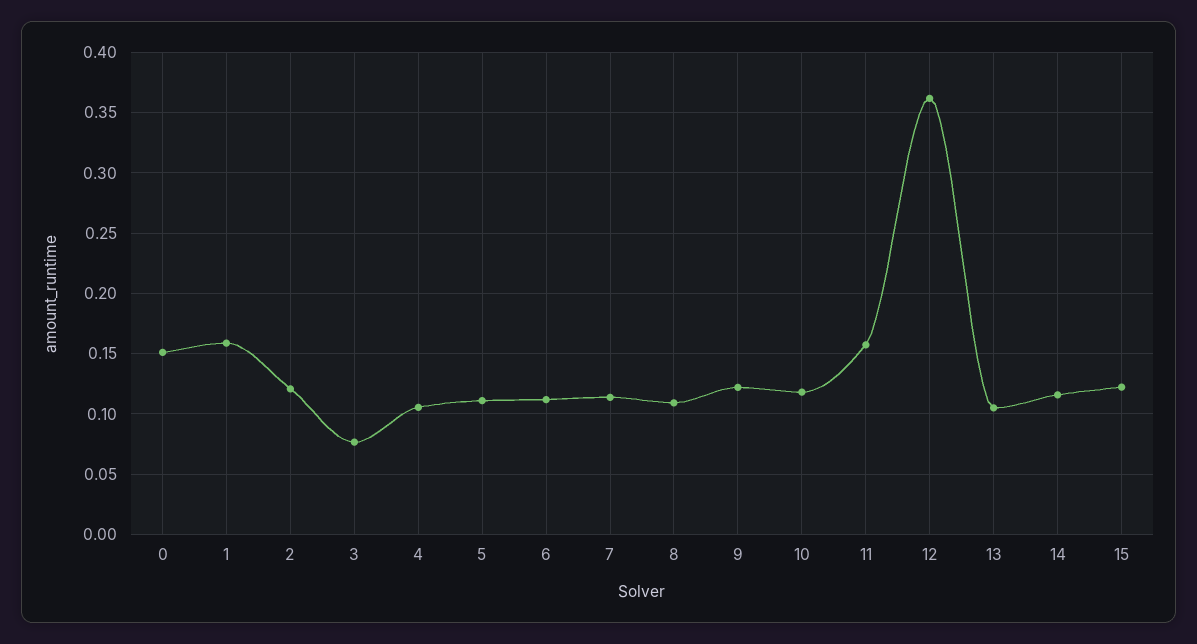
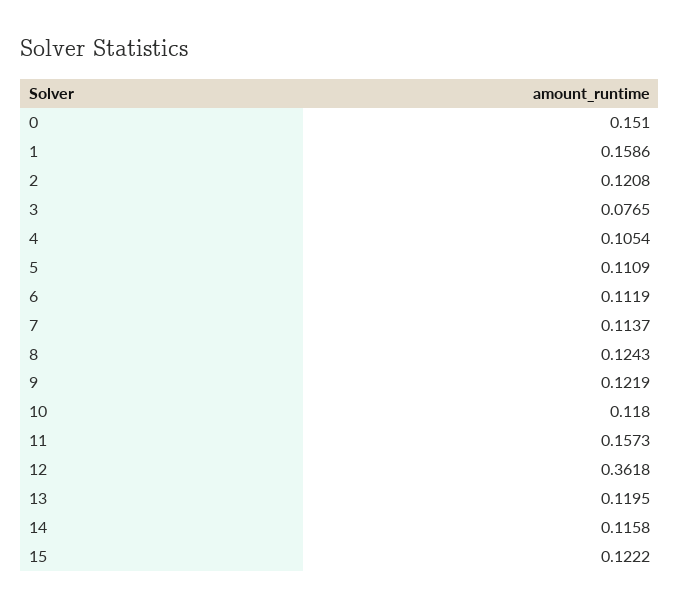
8: 0.11 -> 0.1243
13: 0.105 -> 0.1195

